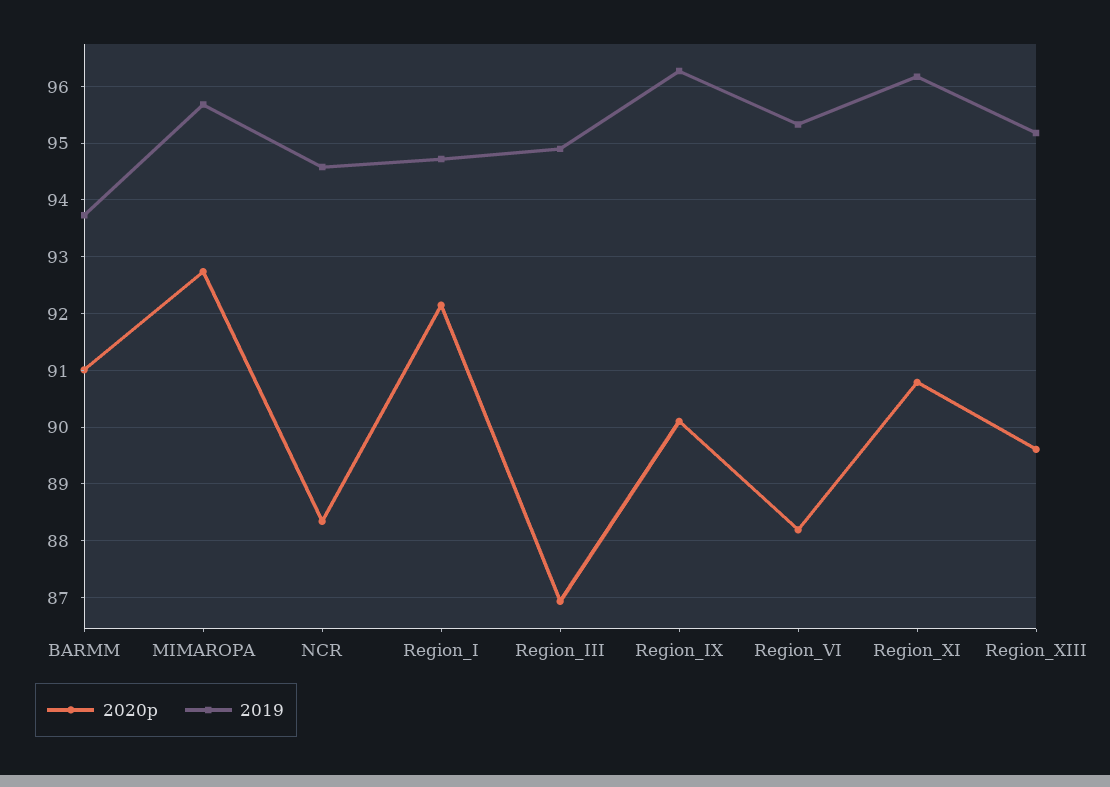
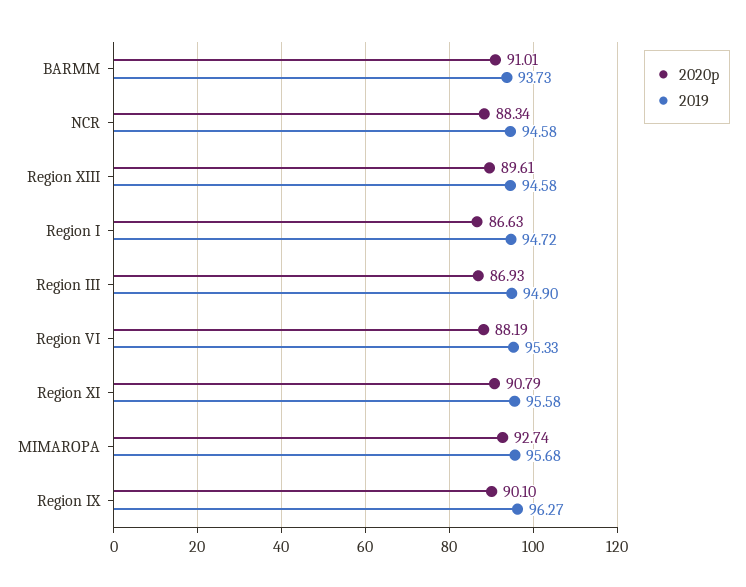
2020p, Region_I: 92.2 -> 86.63
2019, Region_XI: 96.2 -> 95.58
2019, Region_XIII: 95.2 -> 94.58

